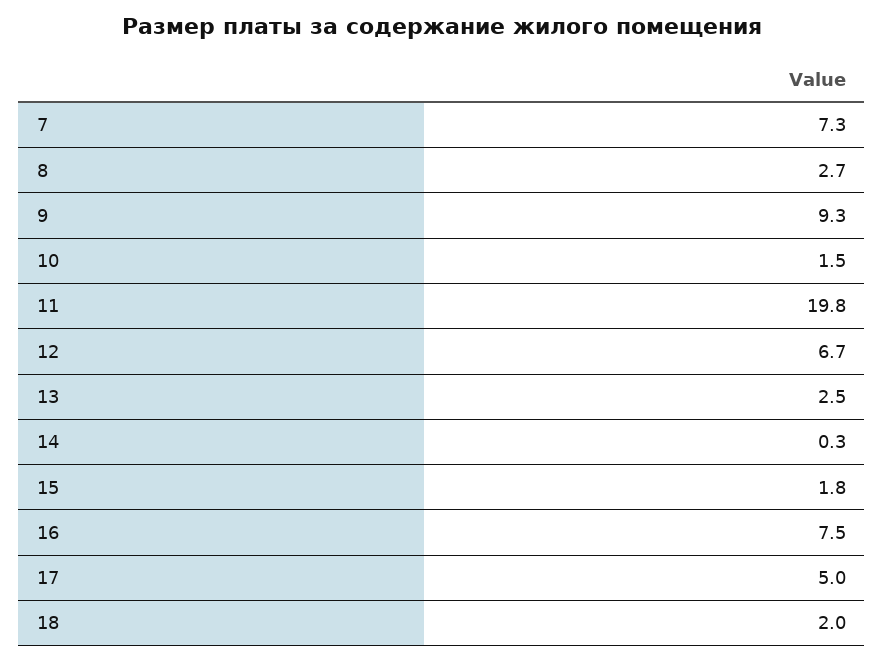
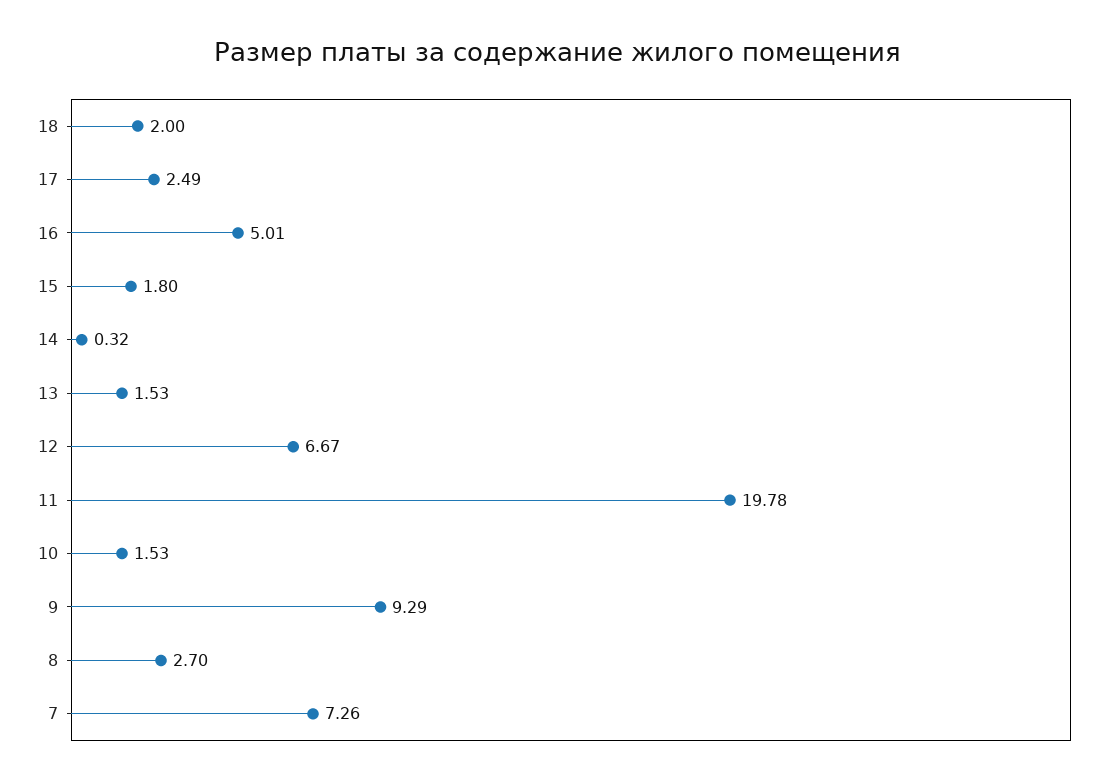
13: 2.5 -> 1.53
16: 7.5 -> 5.01
17: 5 -> 2.49

